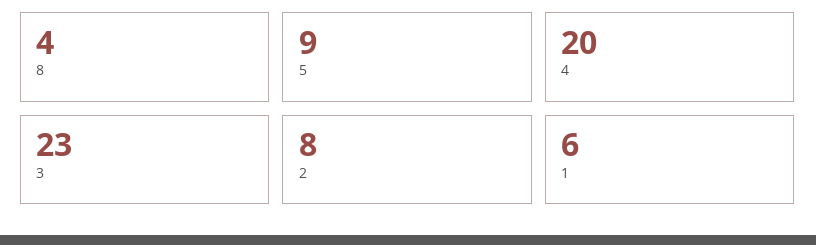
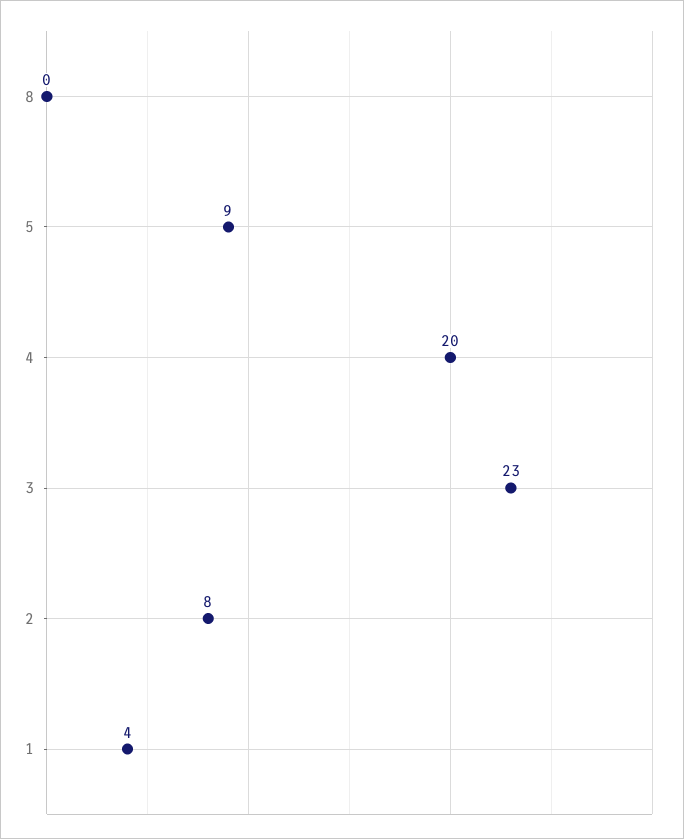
8: 4 -> 0
1: 6 -> 4

